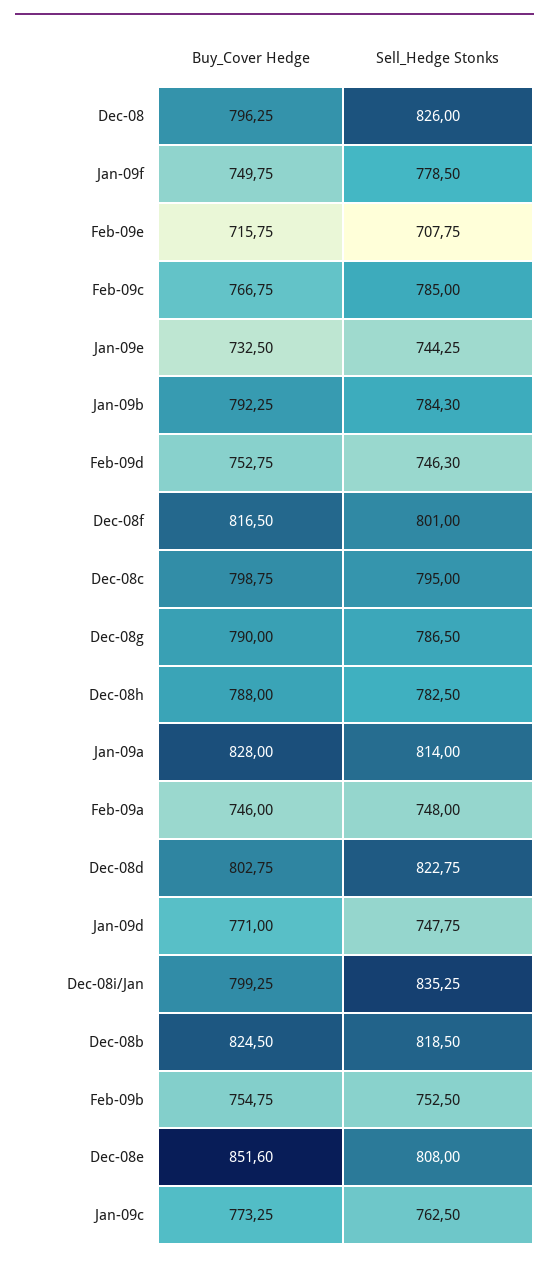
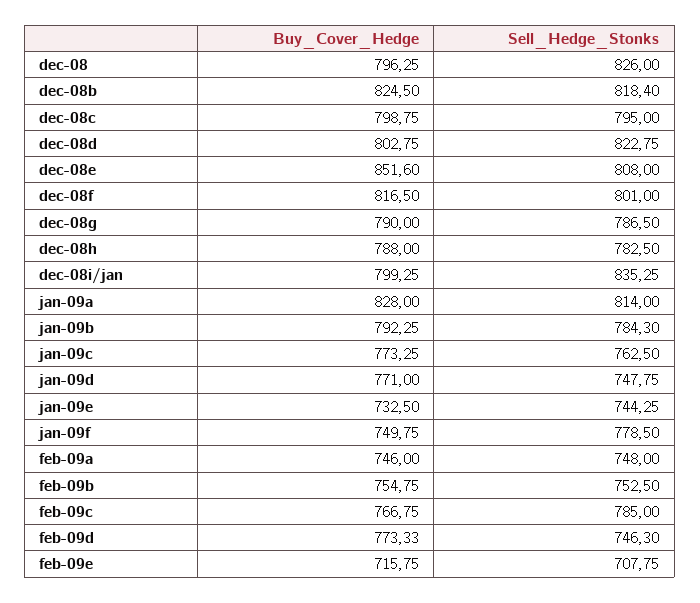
Buy_Cover Hedge, Feb-09d: 752.75 -> 773.33
Sell_Hedge Stonks, Dec-08b: 818.5 -> 818.4

